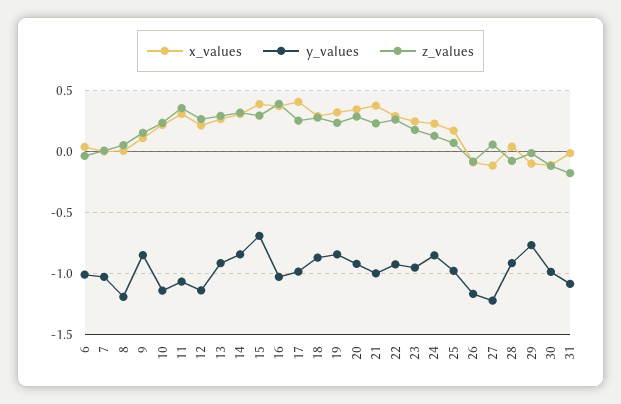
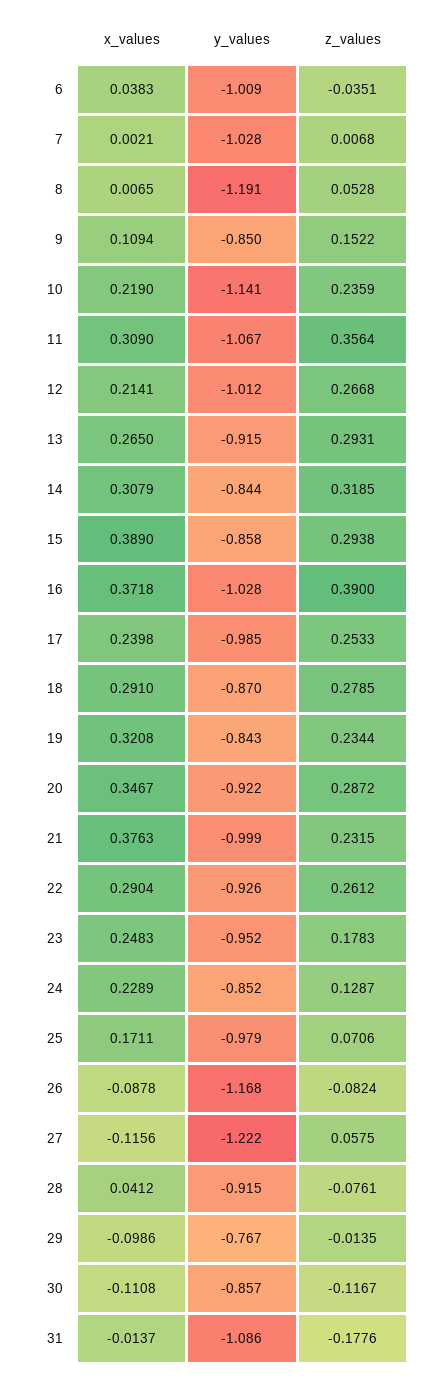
y_values, 12: -1.15 -> -1.012
y_values, 15: -0.7 -> -0.858
x_values, 17: 0.4 -> 0.2398
y_values, 30: -1 -> -0.857

